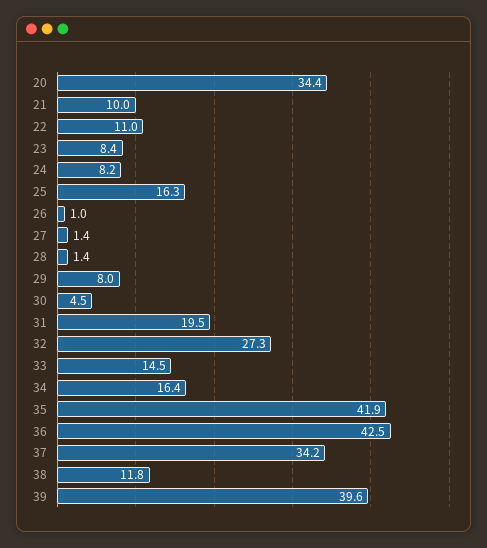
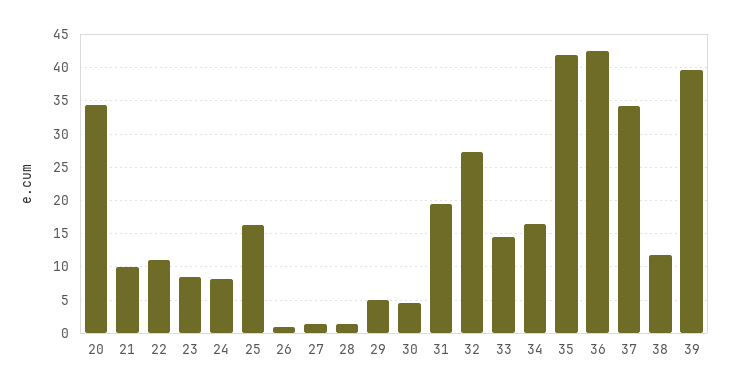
29: 8 -> 5

